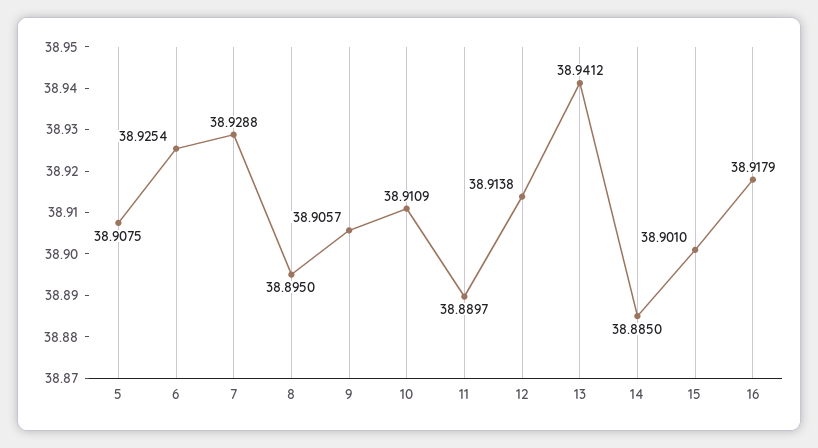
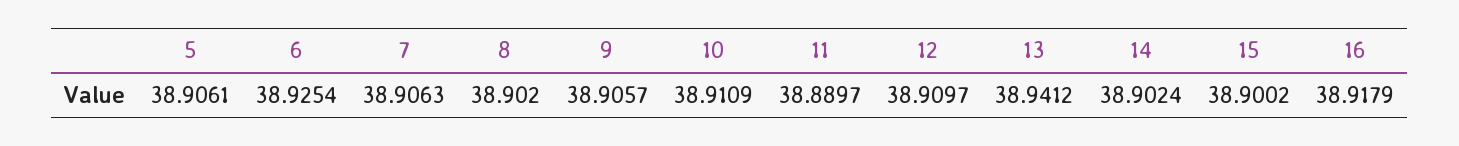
5: 38.9075 -> 38.9061
7: 38.9288 -> 38.9063
8: 38.895 -> 38.902
12: 38.9138 -> 38.9097
14: 38.885 -> 38.9024
15: 38.901 -> 38.9002

